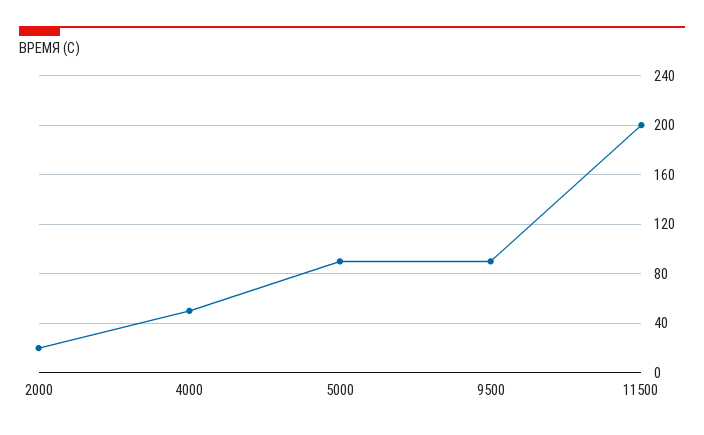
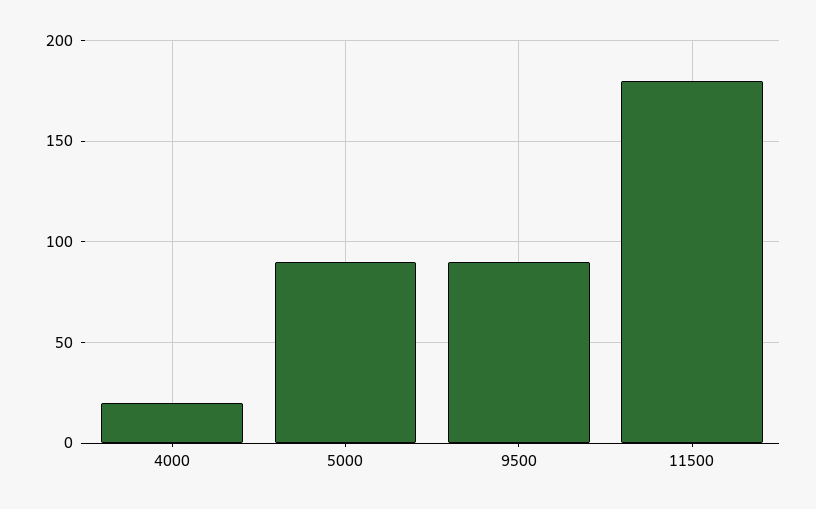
2000: 20 -> none
4000: 50 -> 20
11500: 200 -> 180

